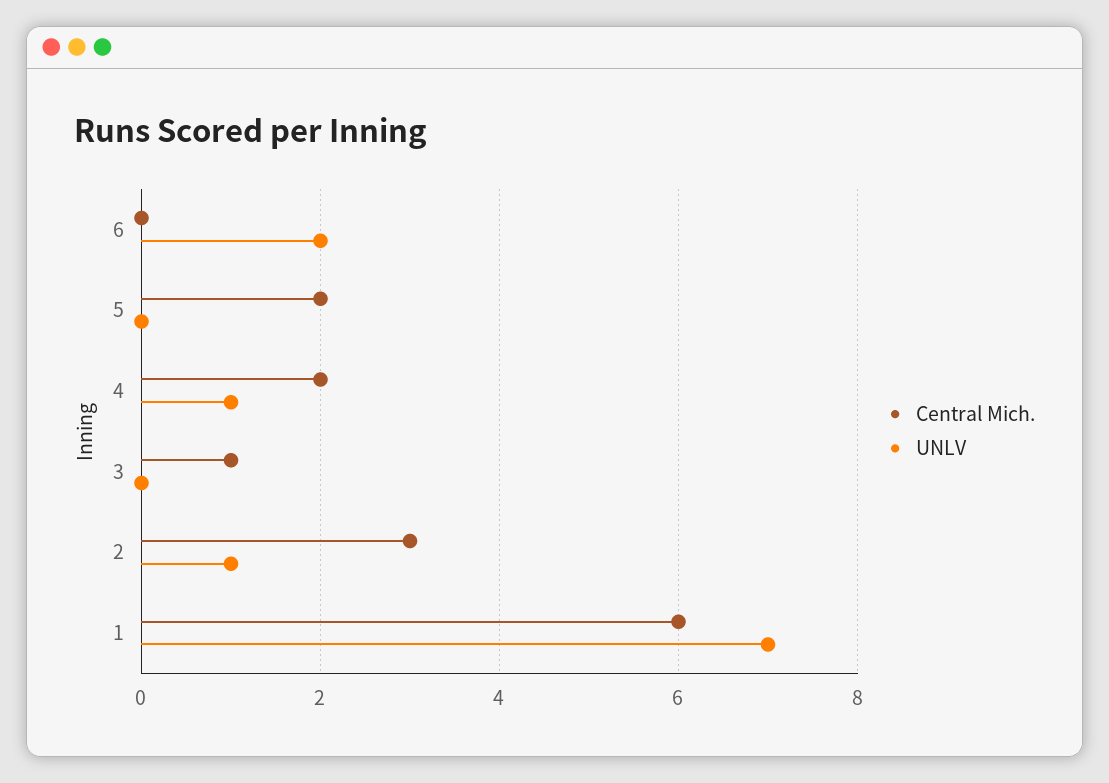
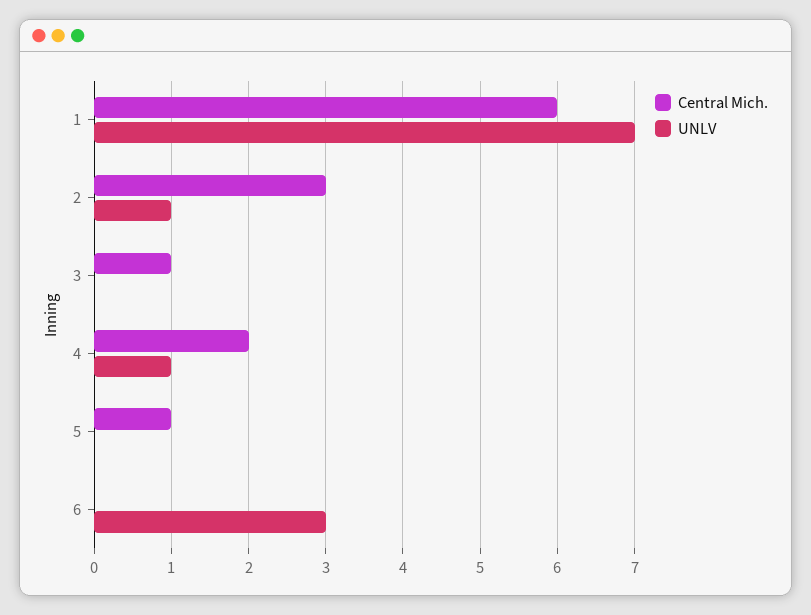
UNLV, 6: 2 -> 3
Central Mich., 5: 2 -> 1

